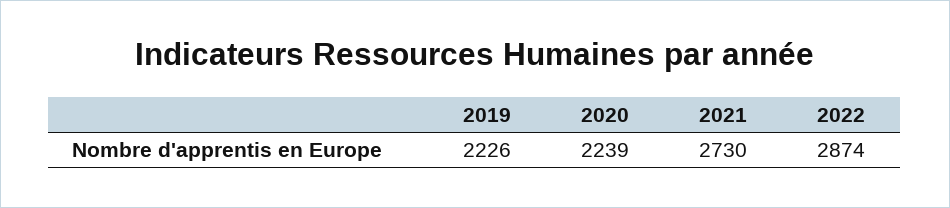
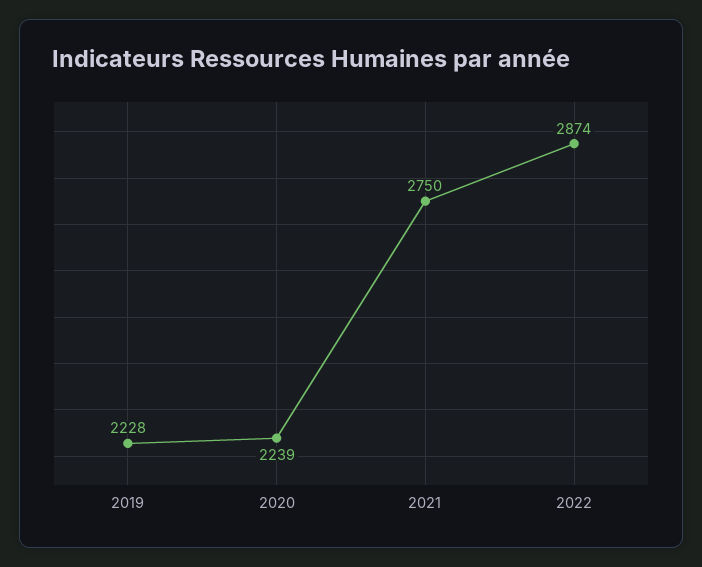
2019: 2226 -> 2228
2021: 2730 -> 2750

